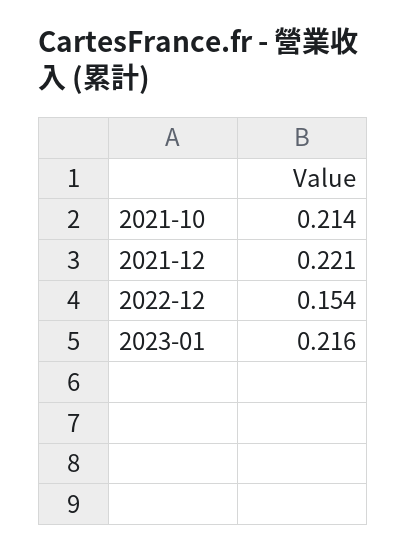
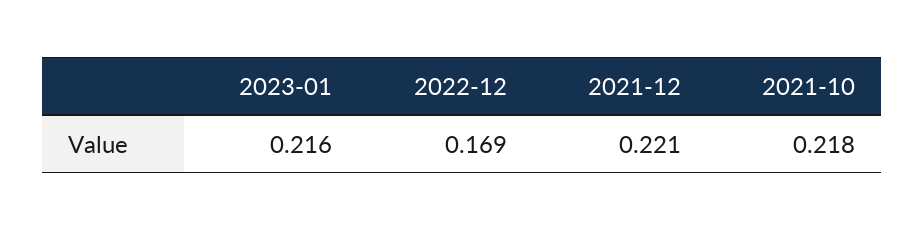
2021-10: 0.214 -> 0.218
2022-12: 0.154 -> 0.169

